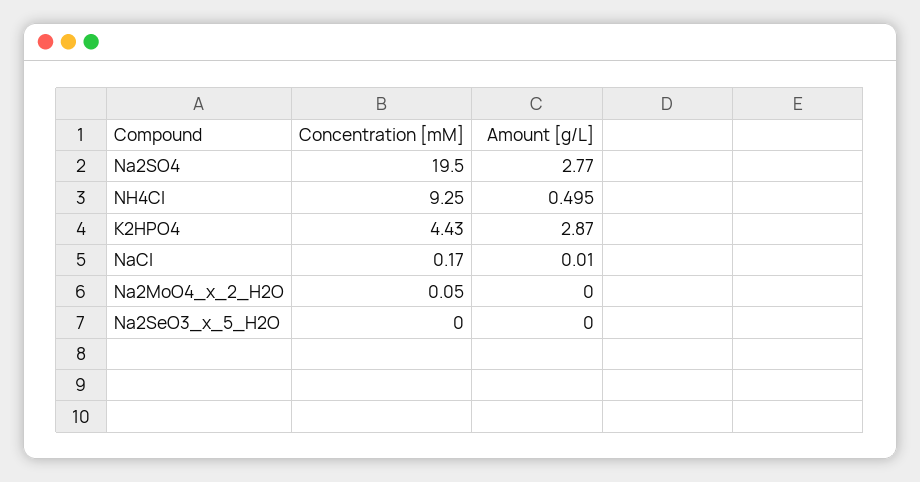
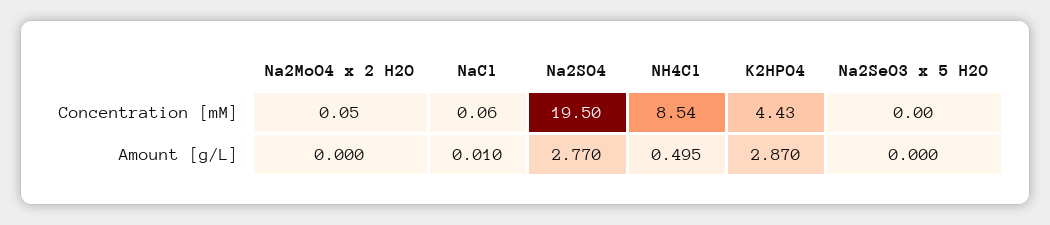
Concentration [mM], NH4Cl: 9.25 -> 8.54
Concentration [mM], NaCl: 0.17 -> 0.06

